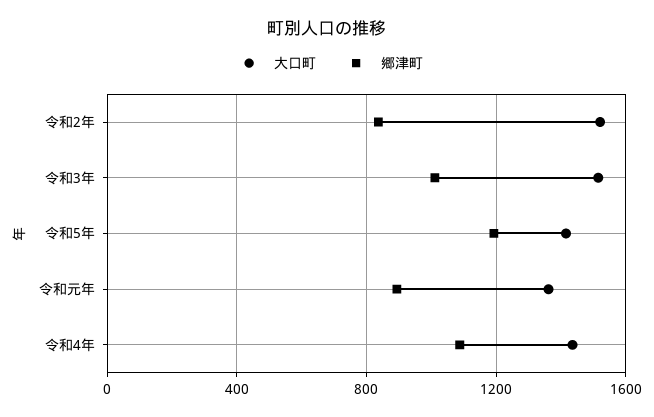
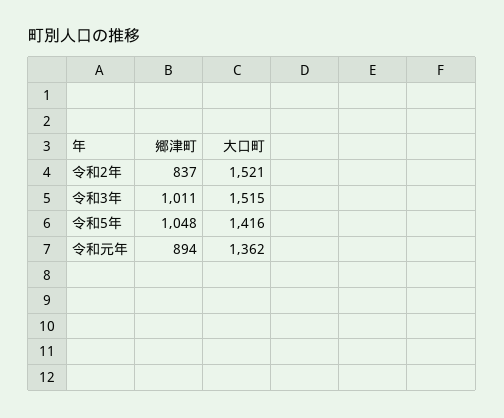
郷津町, 令和5年: 1200 -> 1048
大口町, 令和4年: 1450 -> none
郷津町, 令和4年: 1100 -> none

